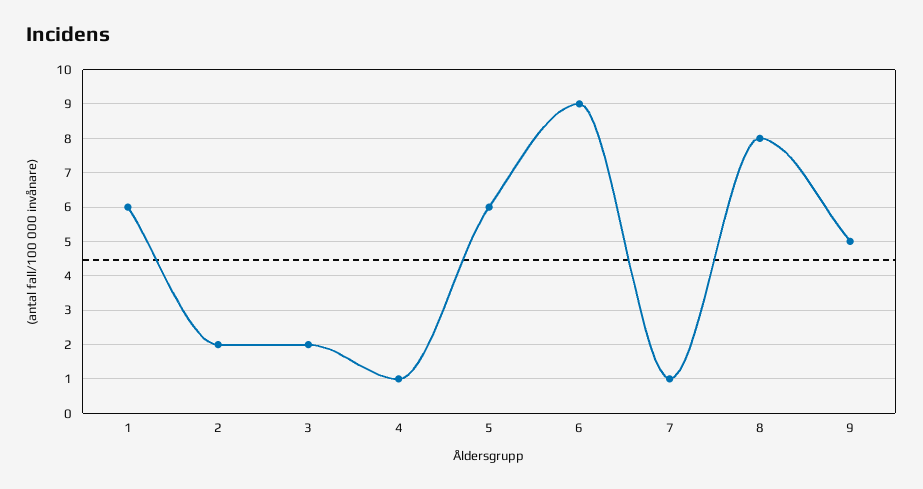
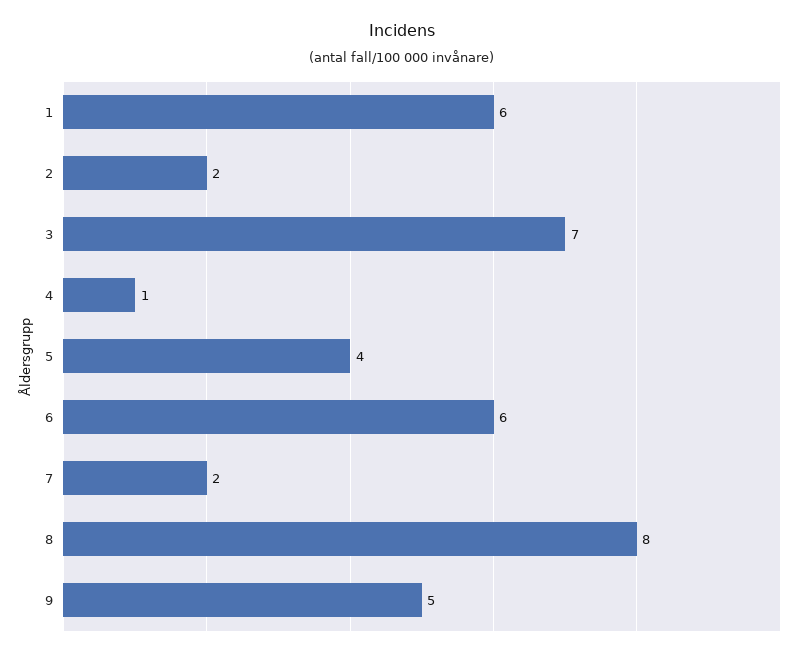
3: 2 -> 7
5: 6 -> 4
6: 9 -> 6
7: 1 -> 2

